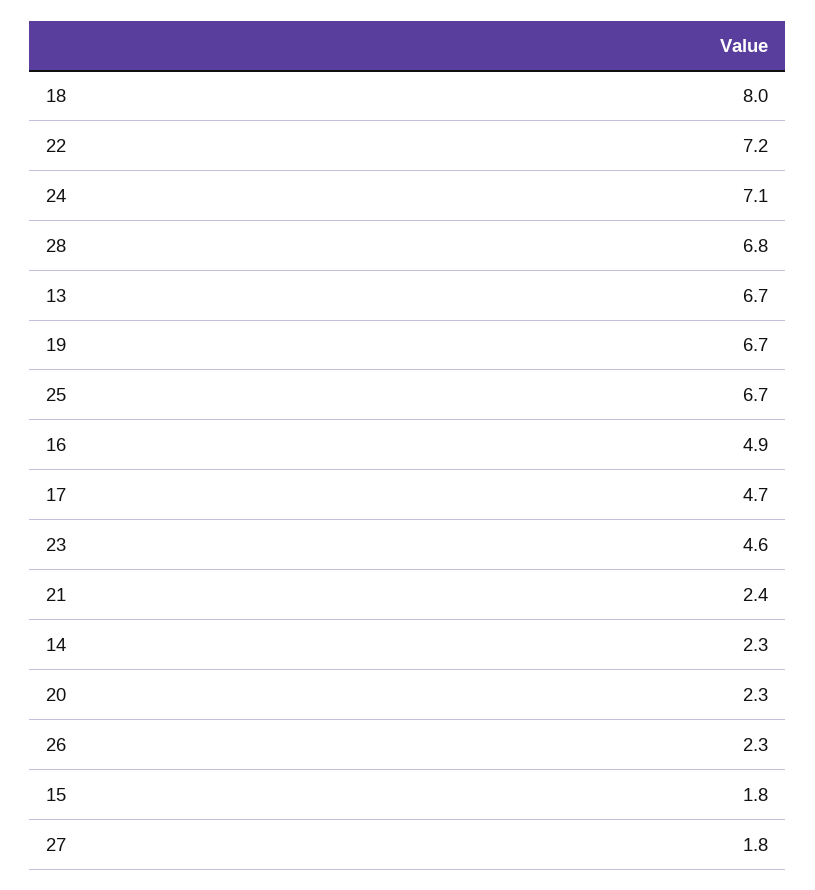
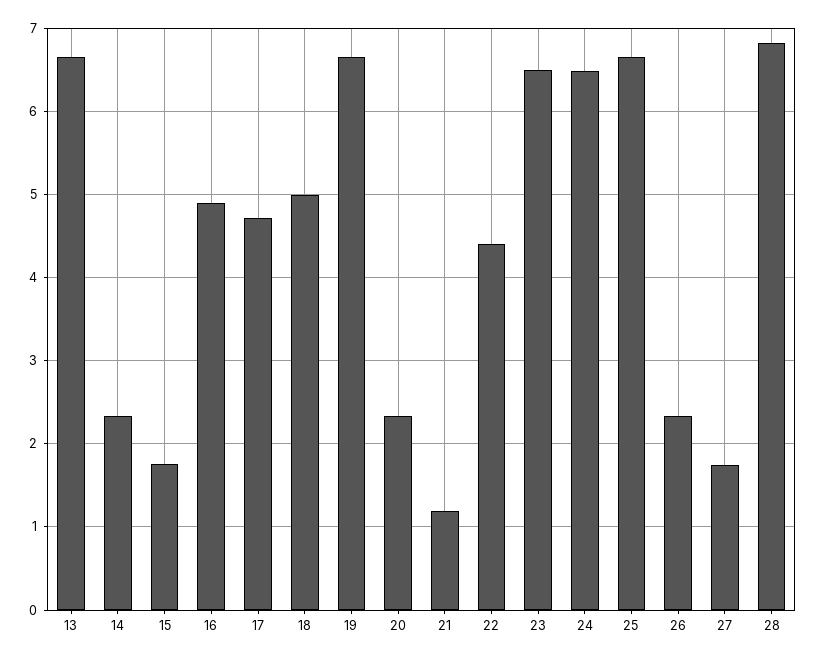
18: 8 -> 5
22: 7.2 -> 4.4
24: 7.1 -> 6.5
23: 4.6 -> 6.5
21: 2.4 -> 1.2

